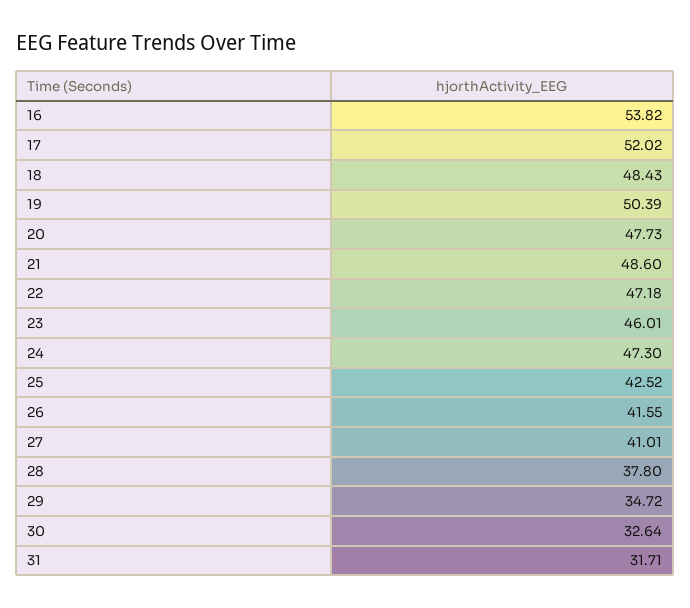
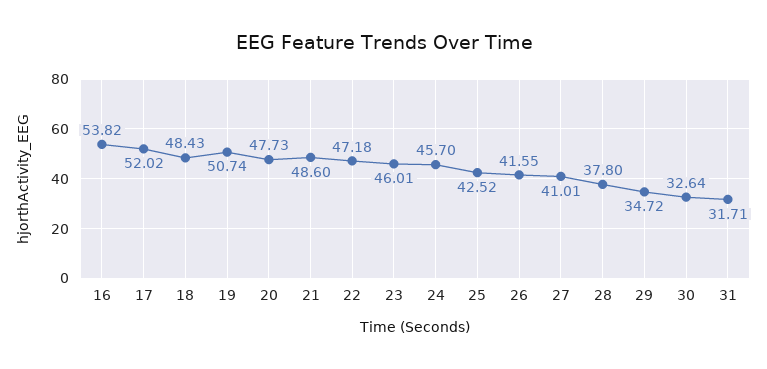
19: 50.39 -> 50.74
24: 47.3 -> 45.7

